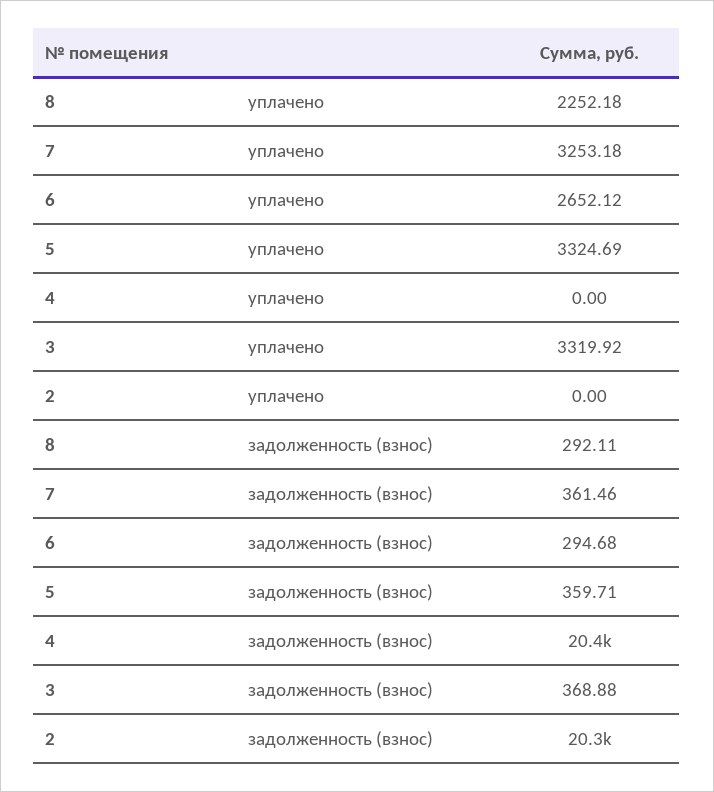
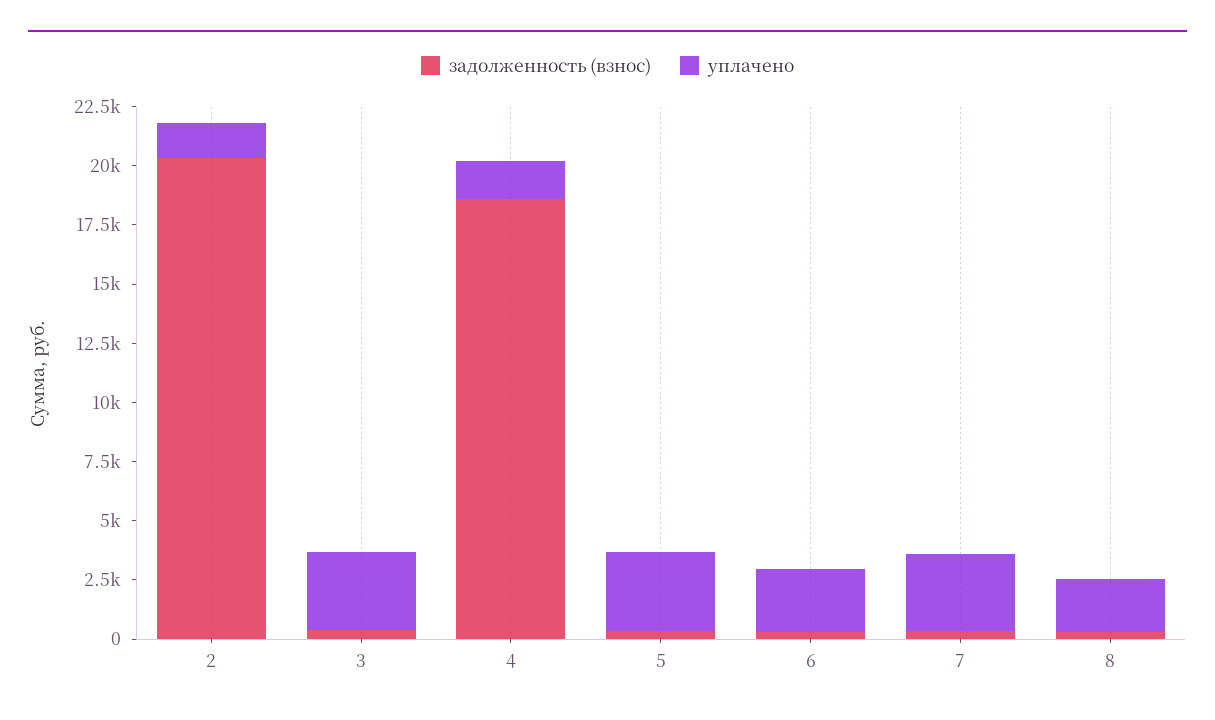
уплачено, 4: 0 -> 1500
уплачено, 2: 0 -> 1500
задолженность (взнос), 4: 20400 -> 18500

